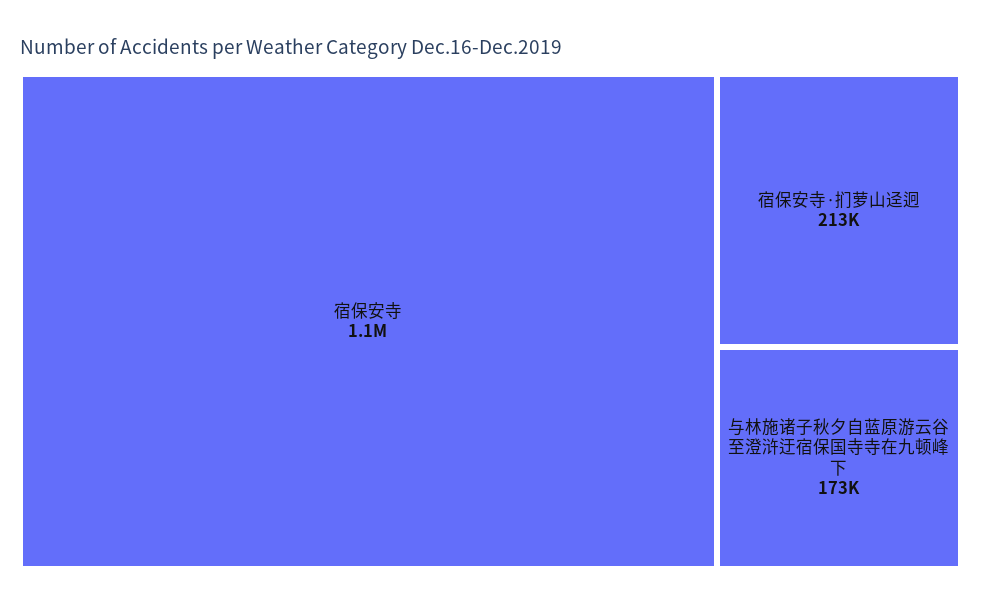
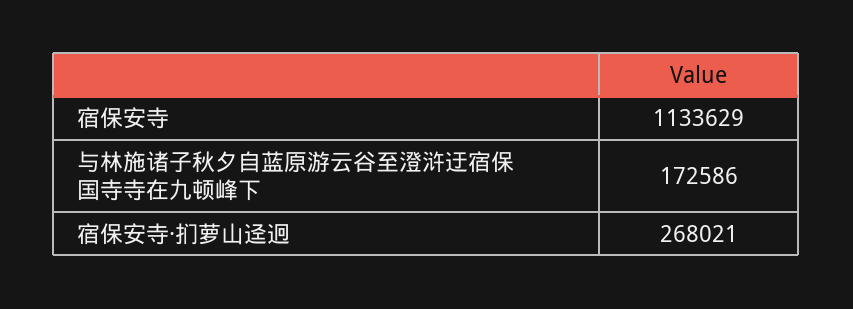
宿保安寺·扪萝山迳迥: 213000 -> 268021

